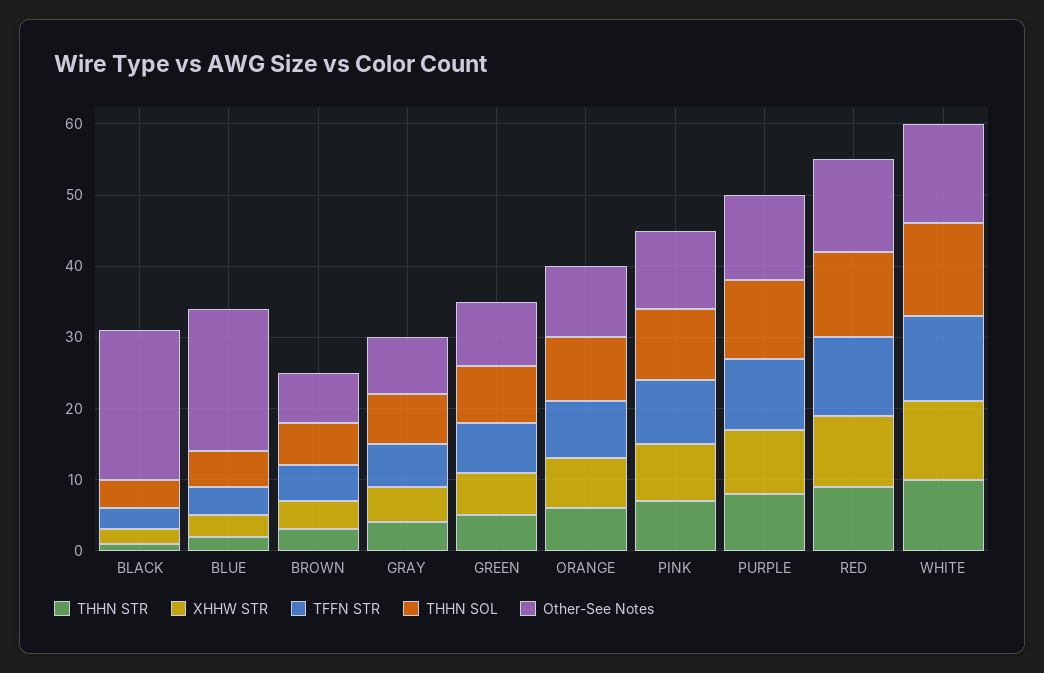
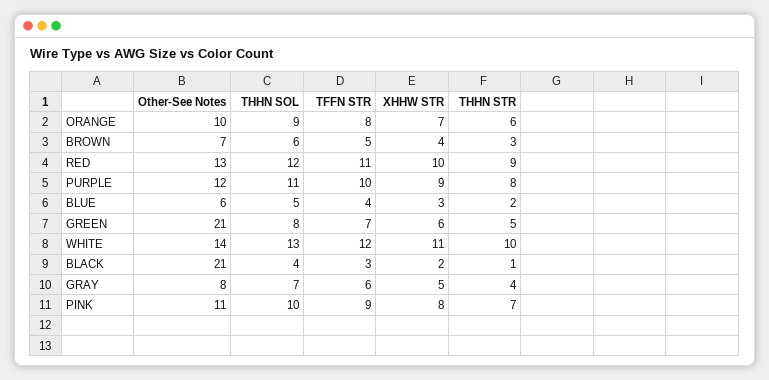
Other-See Notes, BLUE: 20 -> 6
Other-See Notes, GREEN: 10 -> 21

